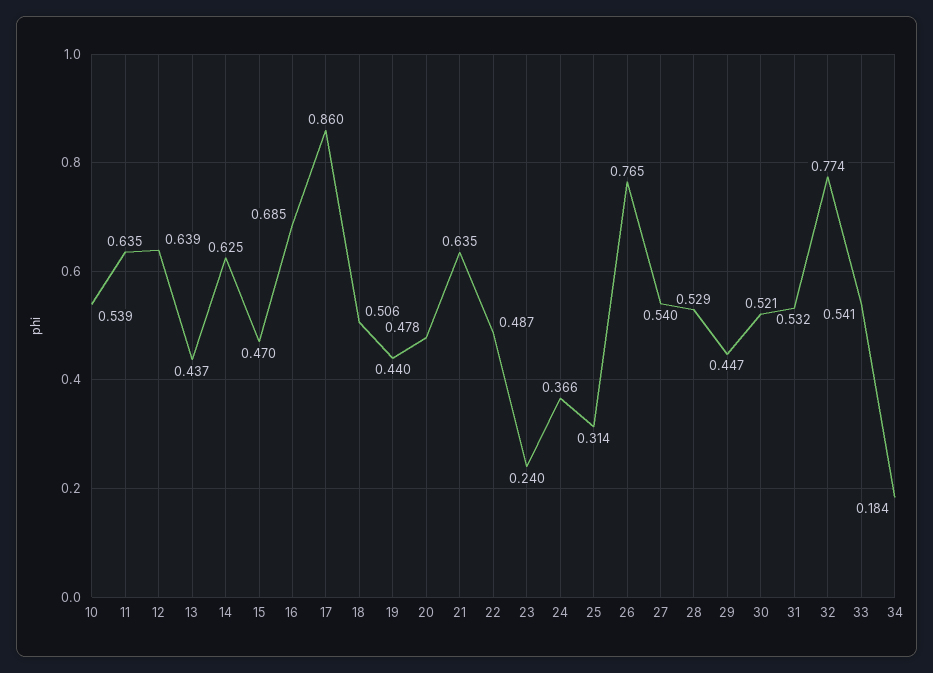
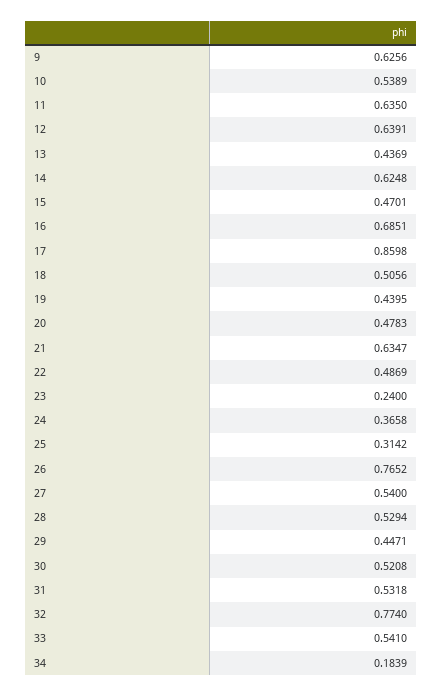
9: none -> 0.6256

